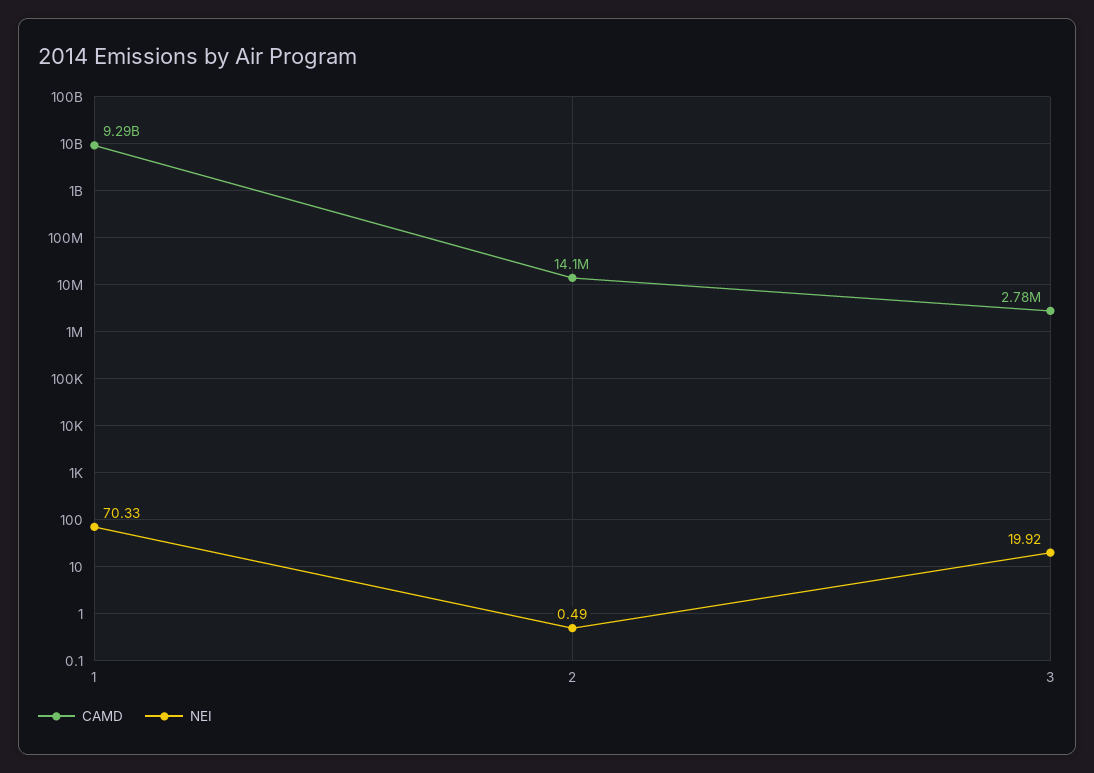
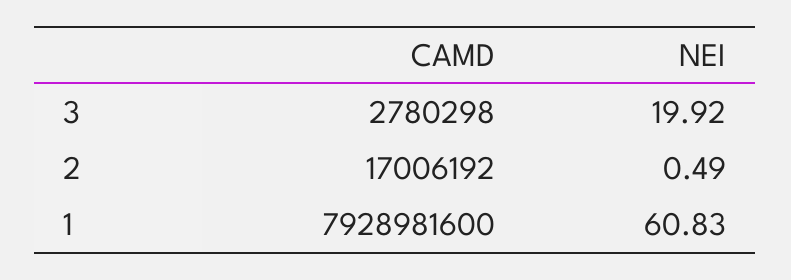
CAMD, 1: 9290000000 -> 7928981600
NEI, 1: 70.33 -> 60.83
CAMD, 2: 14100000 -> 17006192

